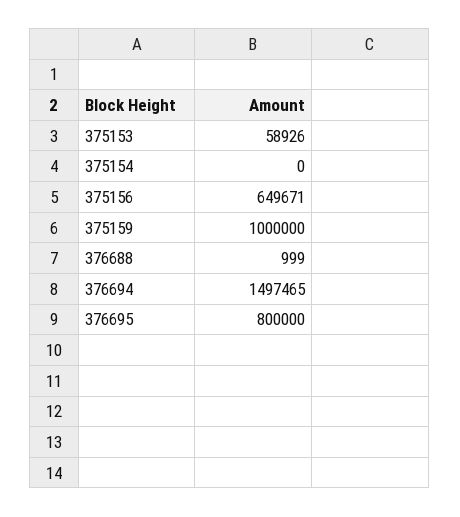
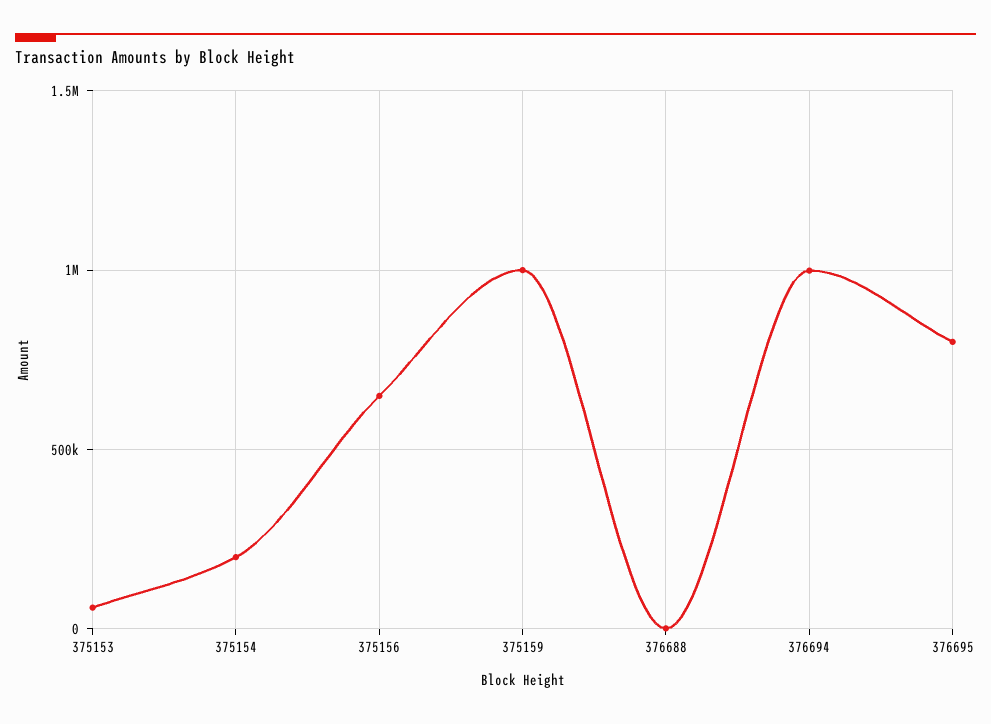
375154: 0 -> 200000
376694: 1497465 -> 1000000

